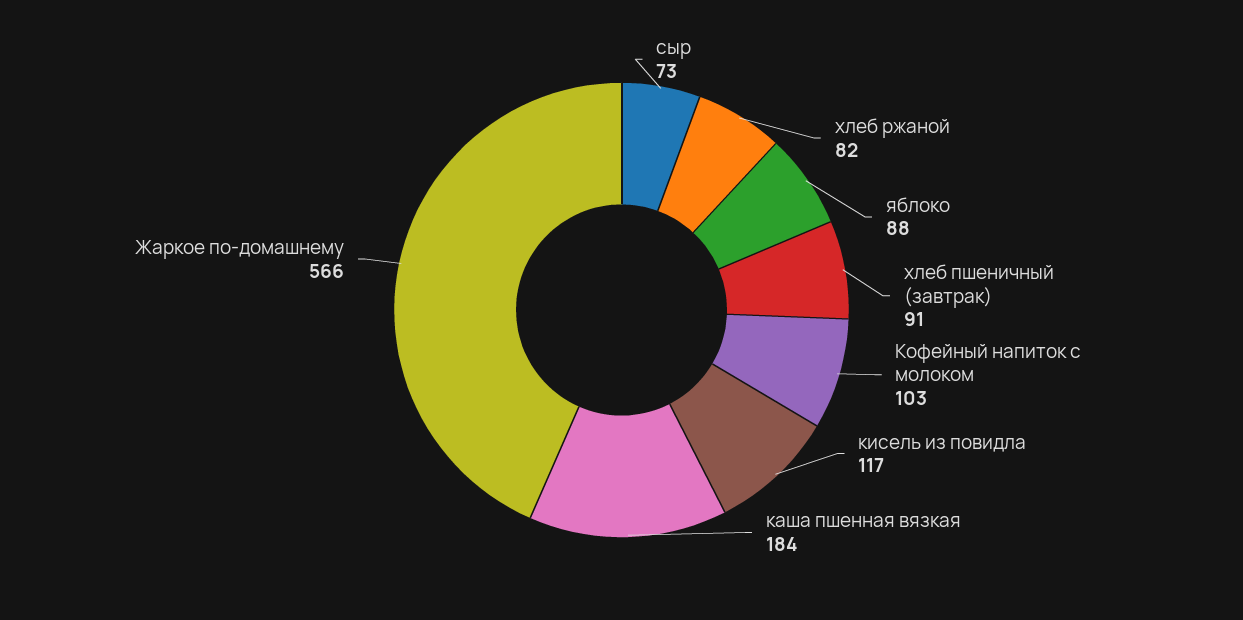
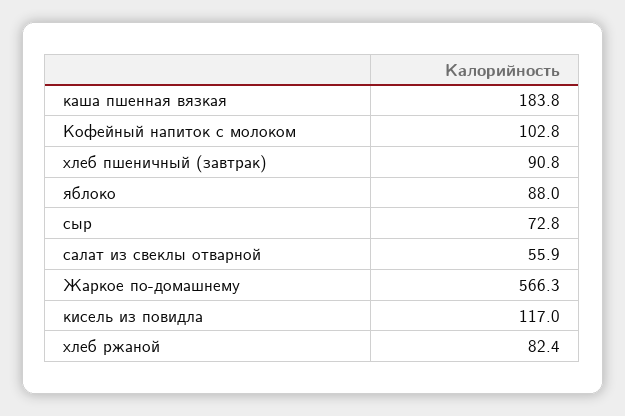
салат из свеклы отварной: none -> 55.9

